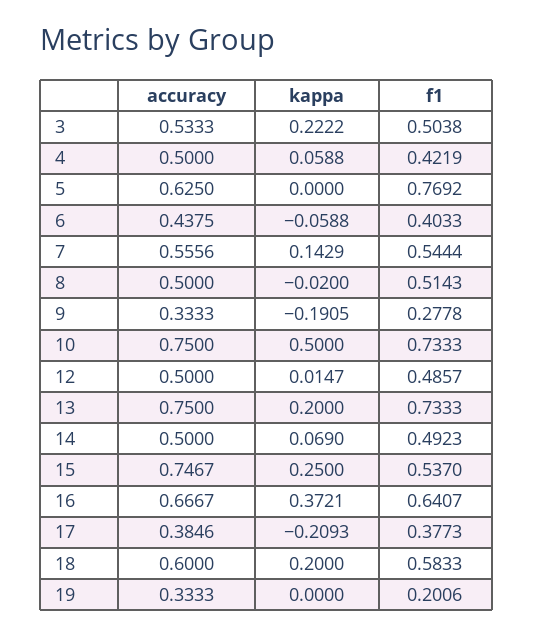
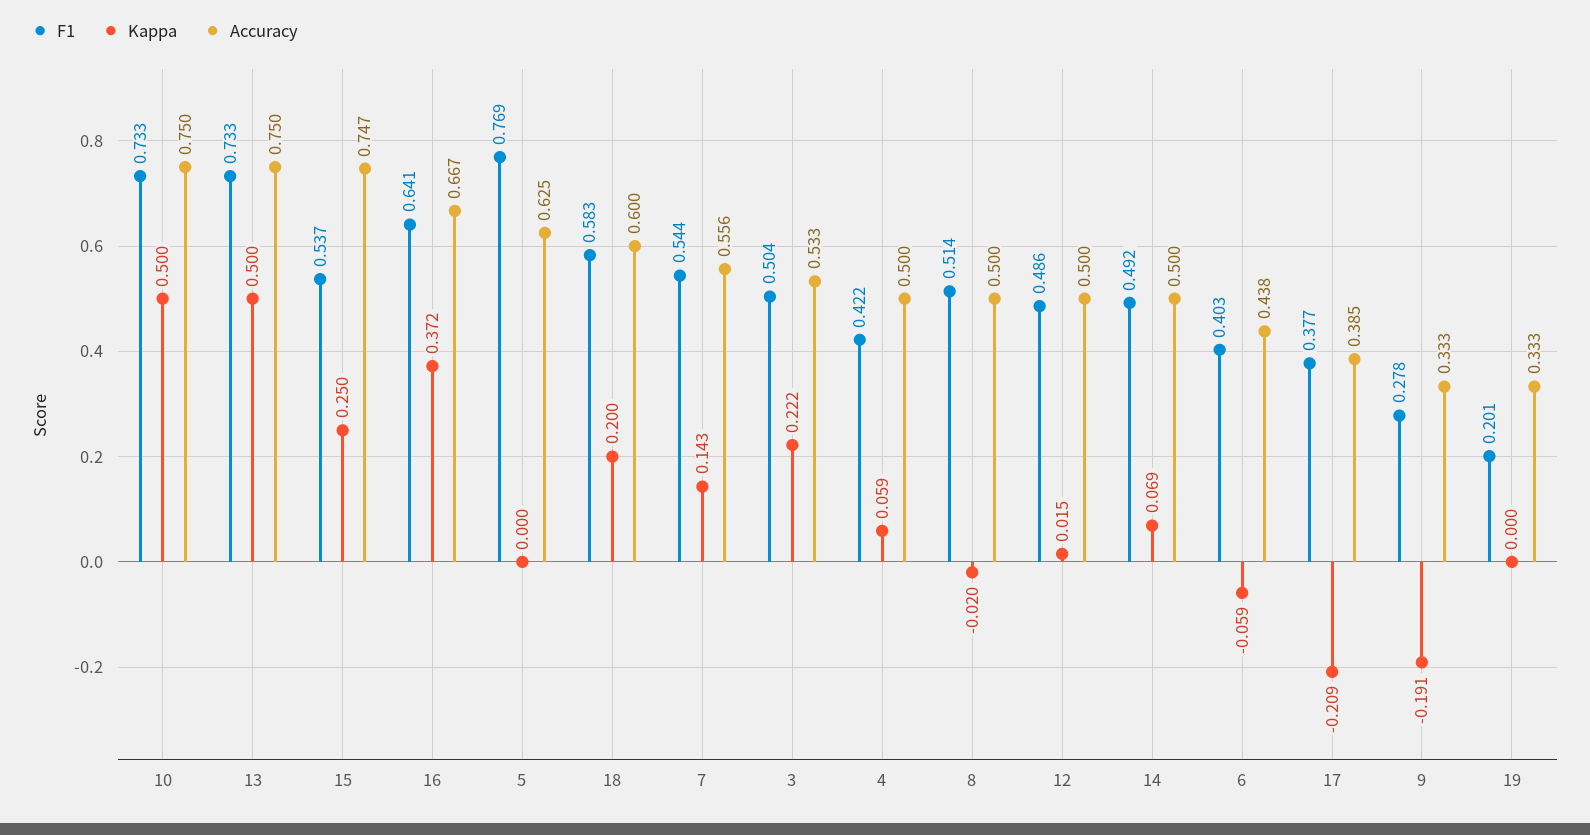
kappa, 13: 0.2 -> 0.5

